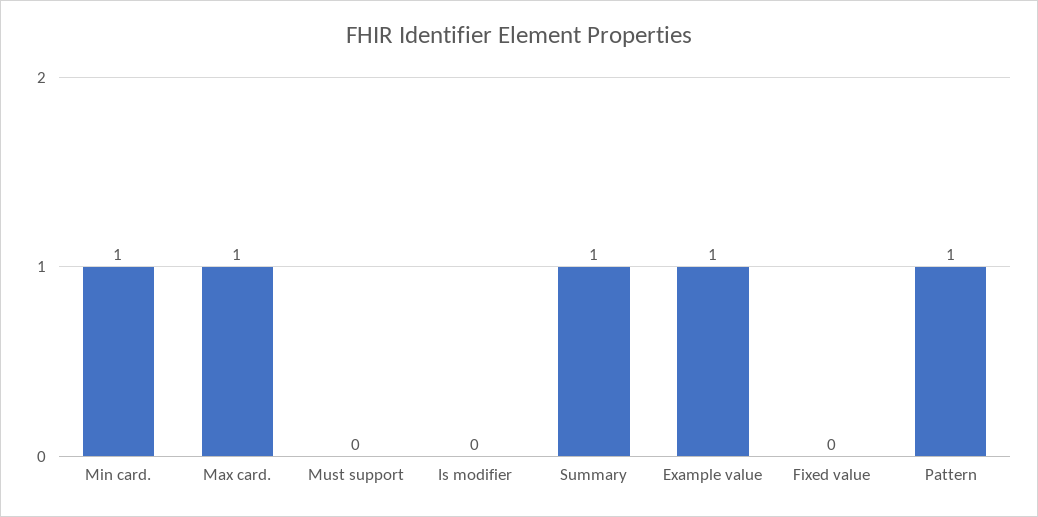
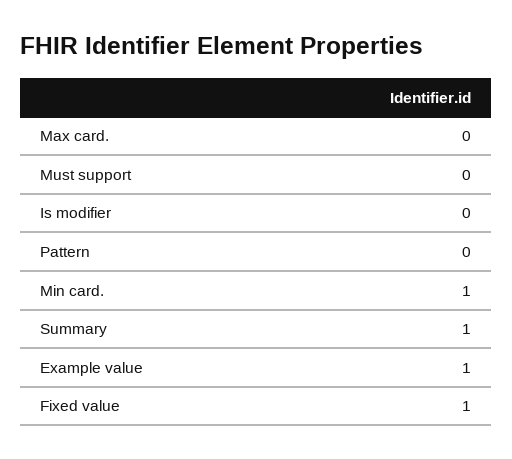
Max card.: 1 -> 0
Fixed value: 0 -> 1
Pattern: 1 -> 0

